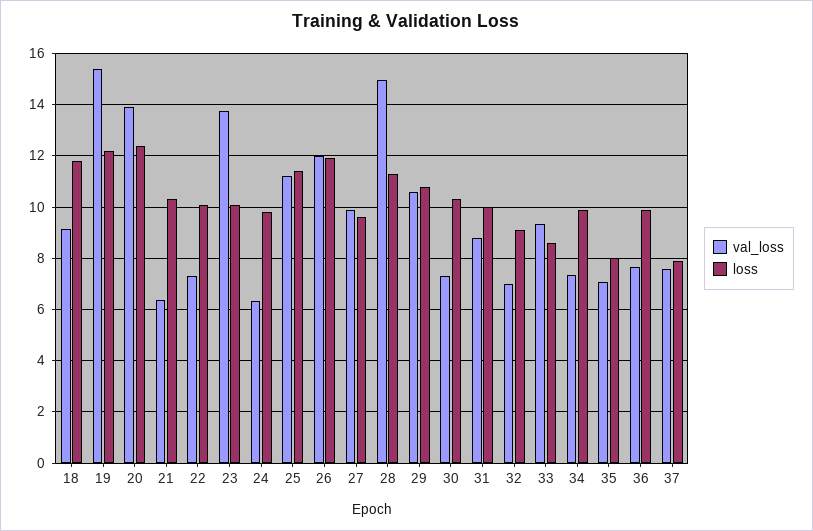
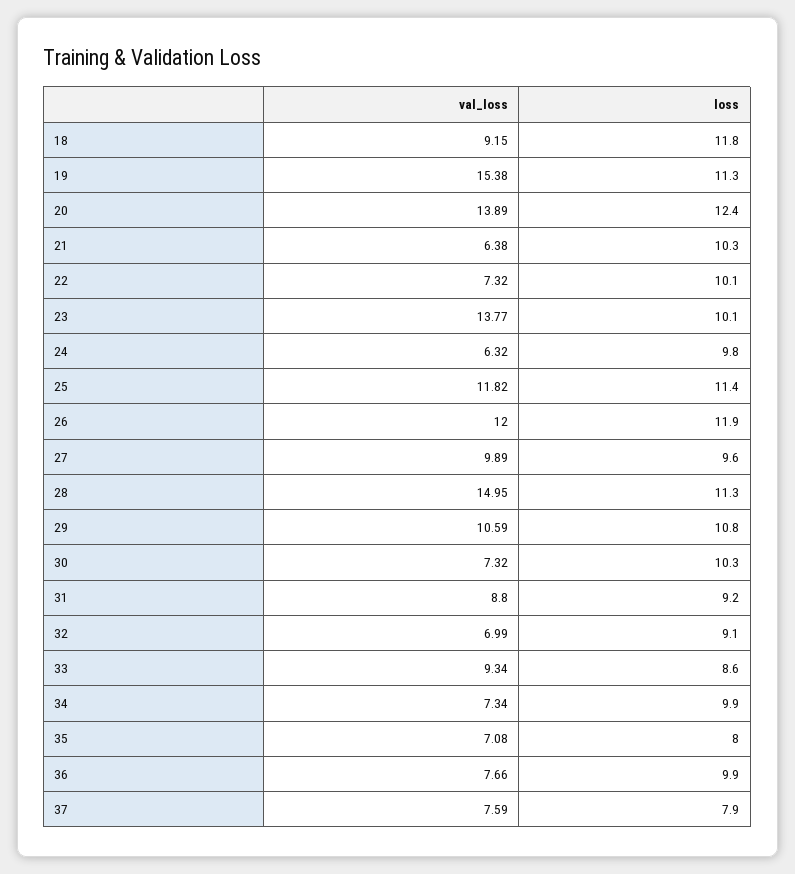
loss, 19: 12.25 -> 11.3
val_loss, 25: 11.25 -> 11.82
loss, 31: 10 -> 9.2

